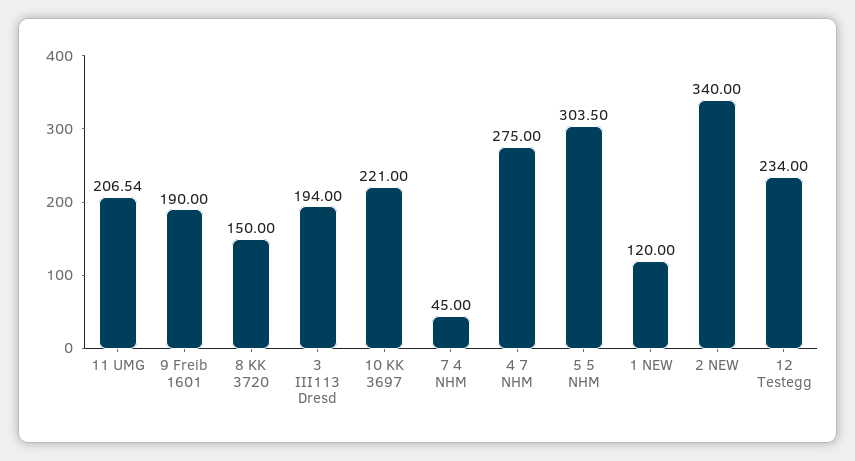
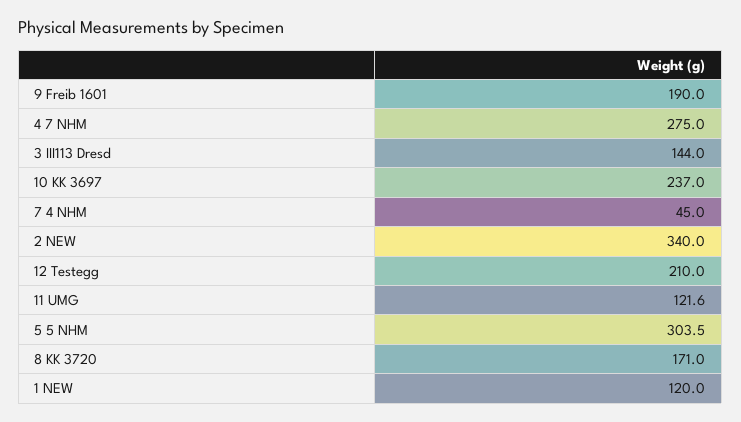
11 UMG: 206.54 -> 121.6
8 KK 3720: 150 -> 171
3 III113 Dresd: 194 -> 144
10 KK 3697: 221 -> 237
12 Testegg: 234 -> 210

